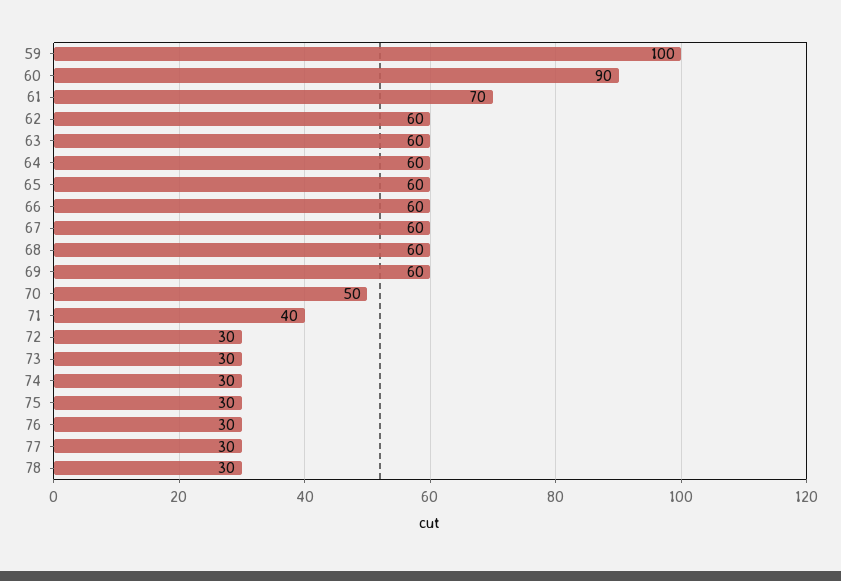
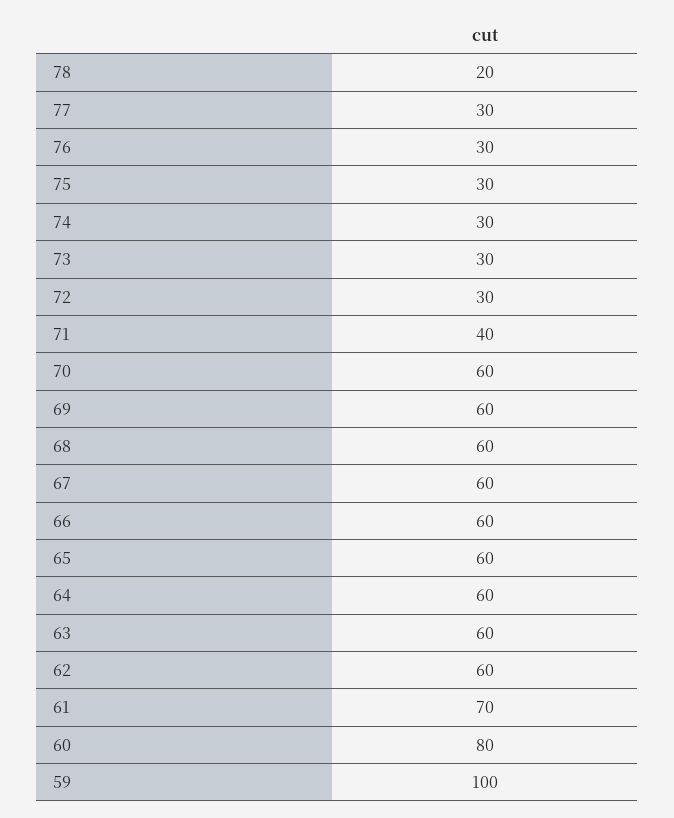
60: 90 -> 80
70: 50 -> 60
78: 30 -> 20

